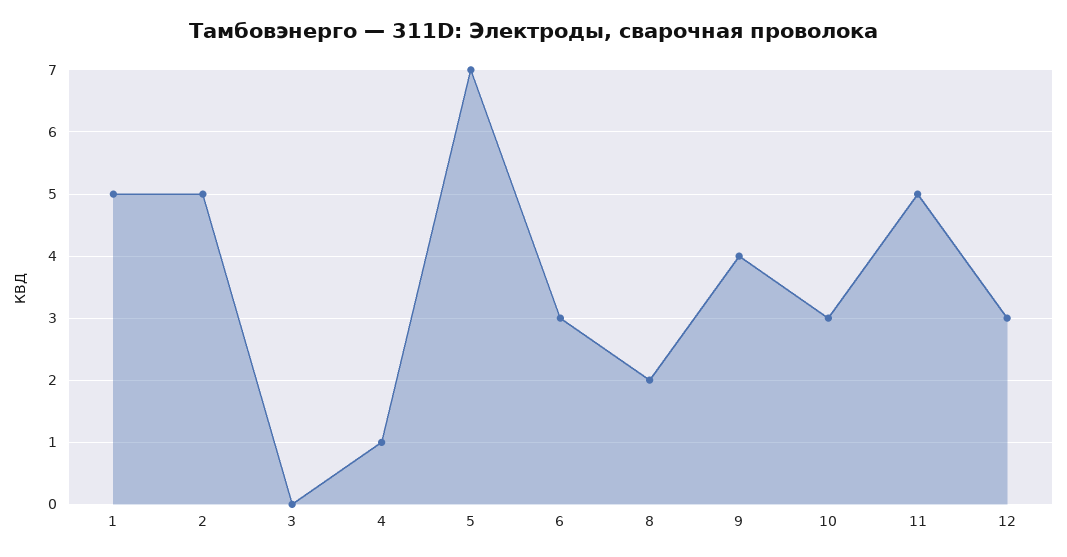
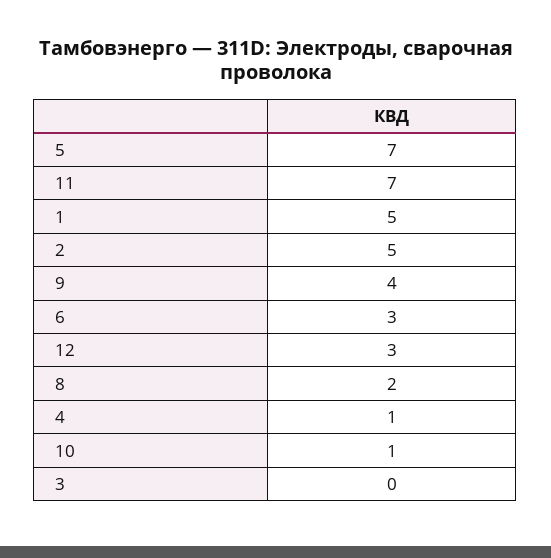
10: 3 -> 1
11: 5 -> 7

